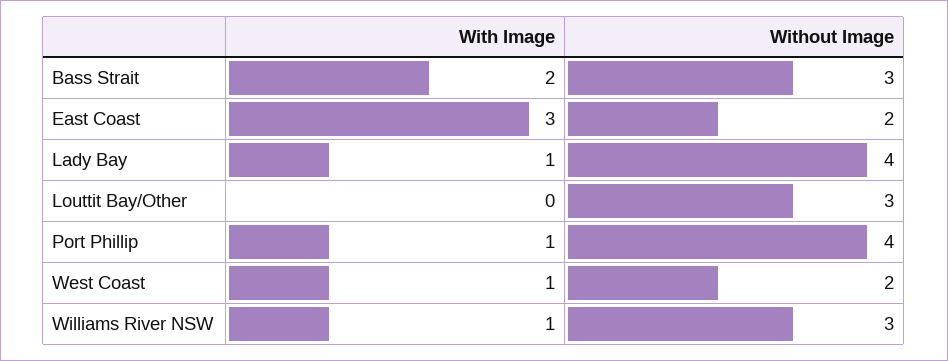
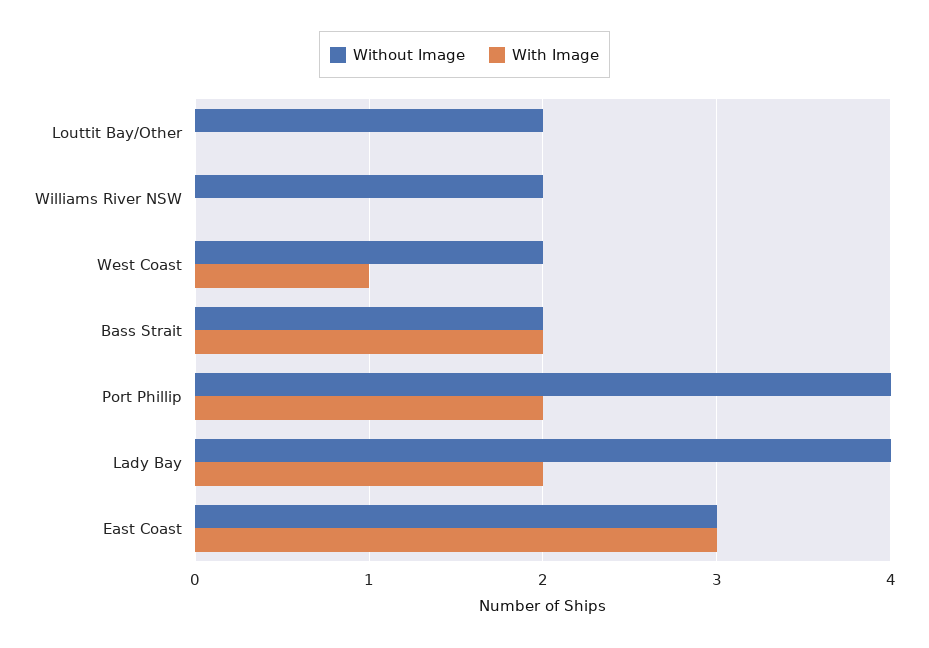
Without Image, Bass Strait: 3 -> 2
Without Image, East Coast: 2 -> 3
With Image, Lady Bay: 1 -> 2
Without Image, Louttit Bay/Other: 3 -> 2
With Image, Port Phillip: 1 -> 2
With Image, Williams River NSW: 1 -> 0
Without Image, Williams River NSW: 3 -> 2

